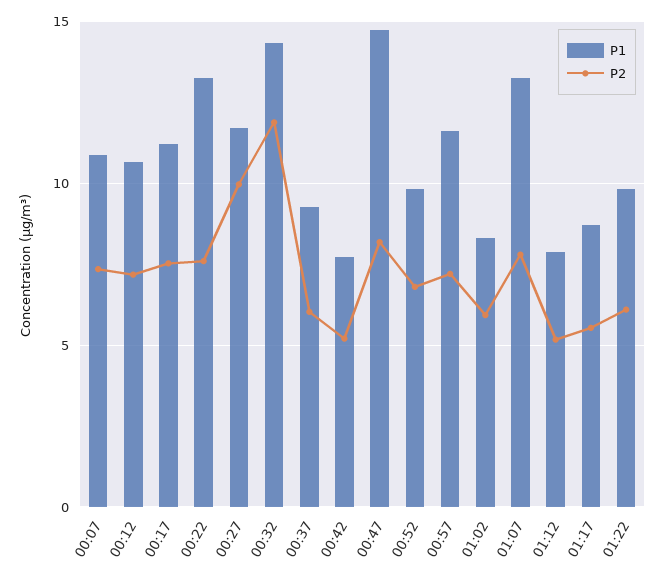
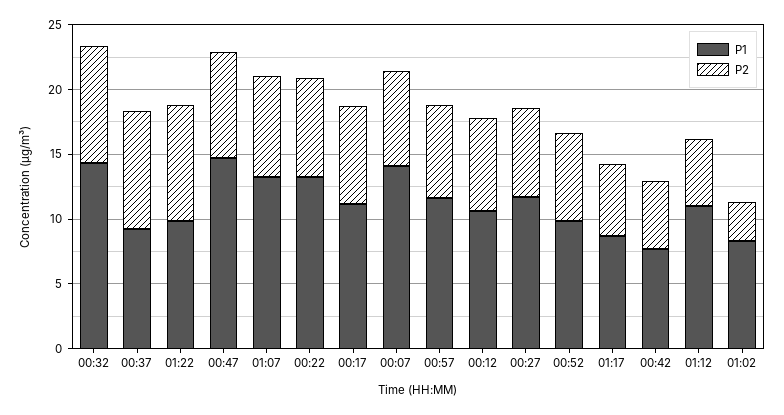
P1, 00:07: 11 -> 14
P2, 00:27: 10 -> 7
P2, 00:32: 12 -> 9
P2, 00:37: 6 -> 9
P2, 01:02: 6 -> 3
P1, 01:12: 8 -> 11
P2, 01:22: 6 -> 9

